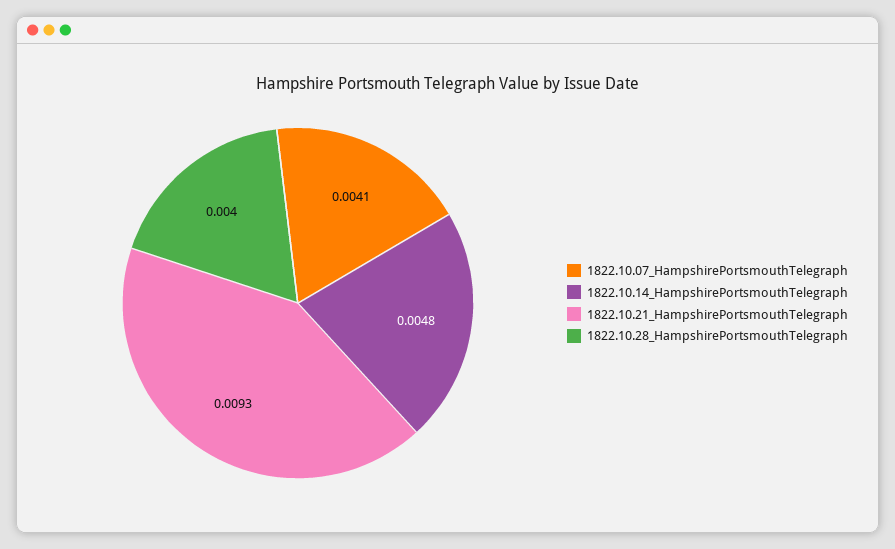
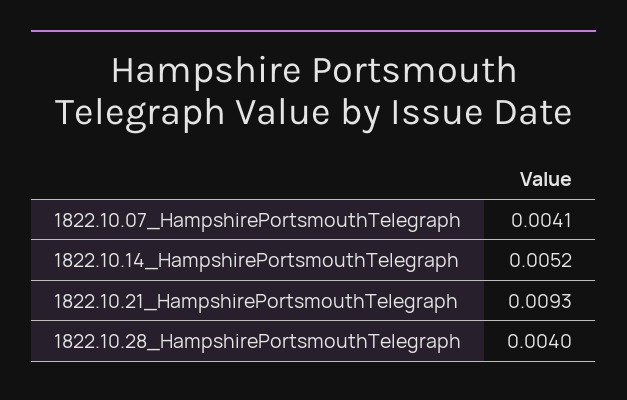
1822.10.14_HampshirePortsmouthTelegraph: 0.0048 -> 0.0052

